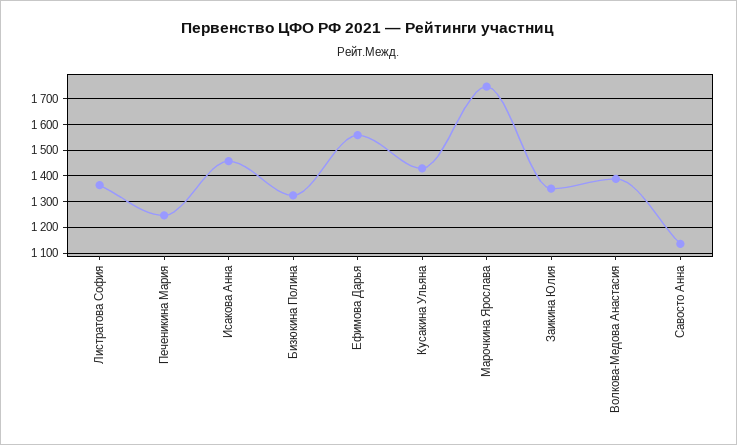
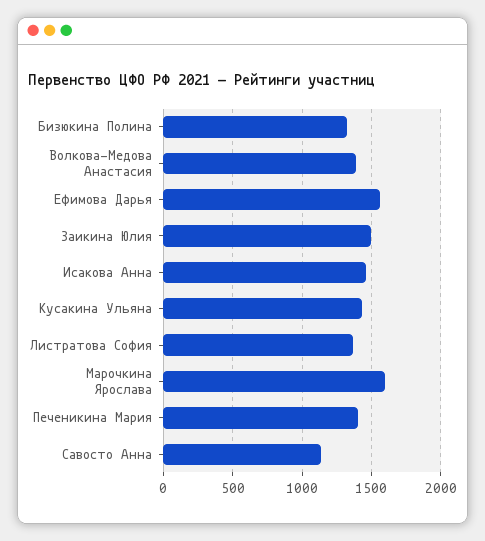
Печеникина Мария: 1250 -> 1400
Марочкина Ярослава: 1750 -> 1600
Заикина Юлия: 1350 -> 1500

